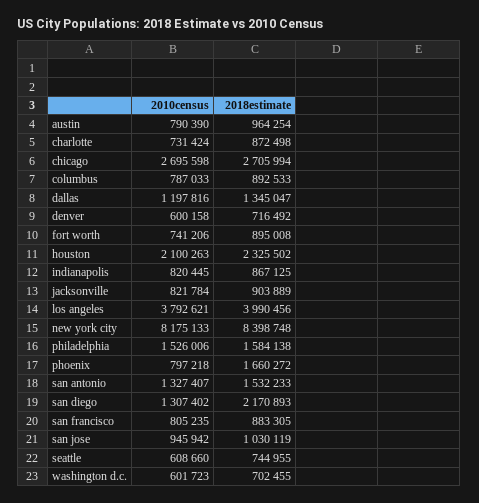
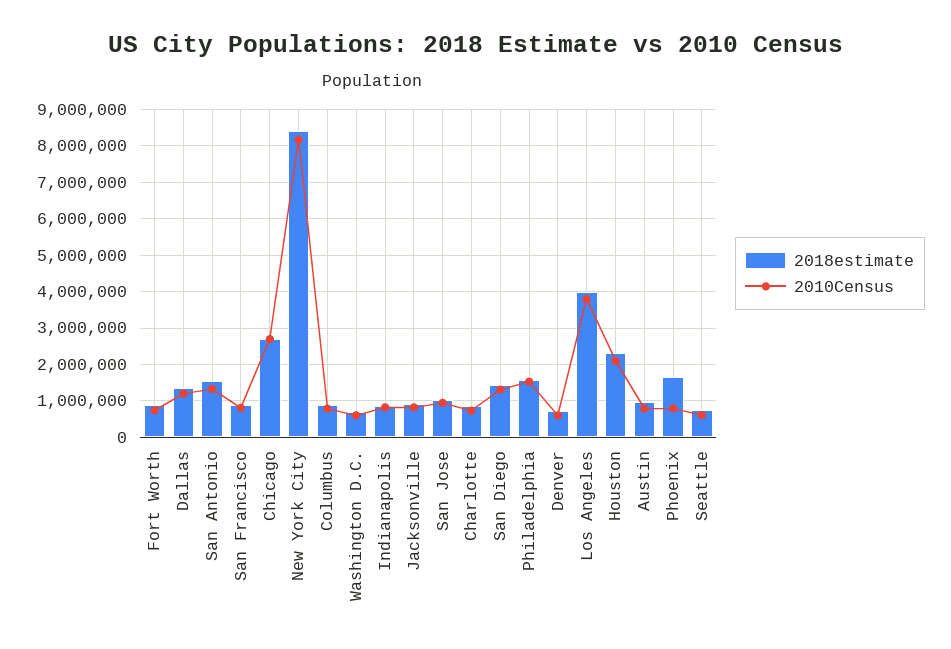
2018estimate, san diego: 2170893 -> 1400000

